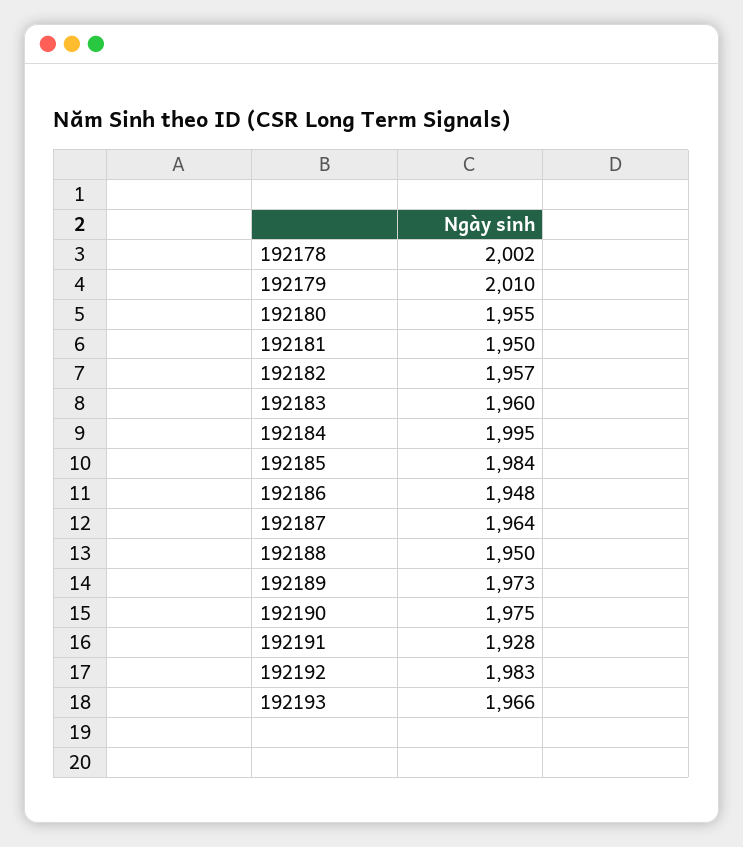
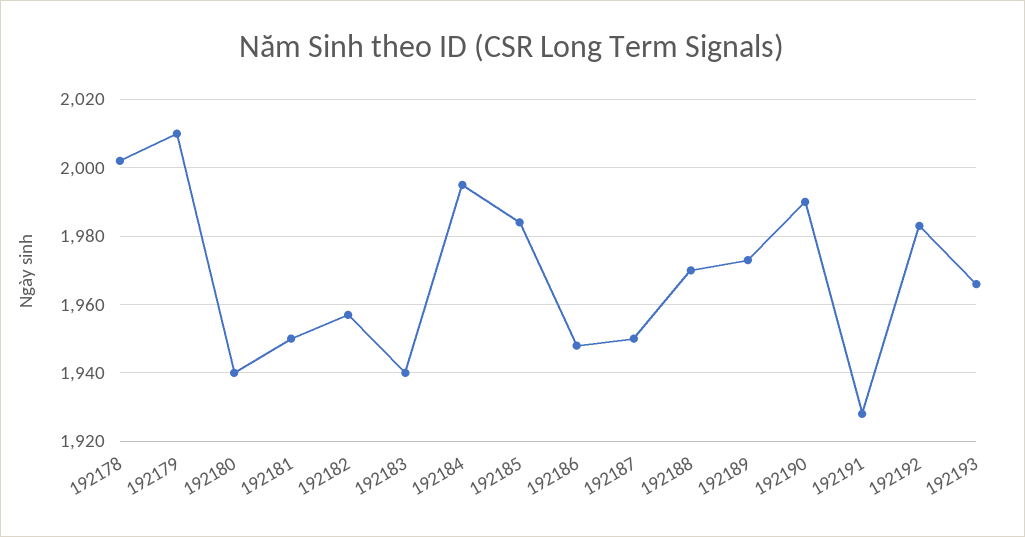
192180: 1955 -> 1940
192183: 1960 -> 1940
192187: 1964 -> 1950
192188: 1950 -> 1970
192190: 1975 -> 1990

